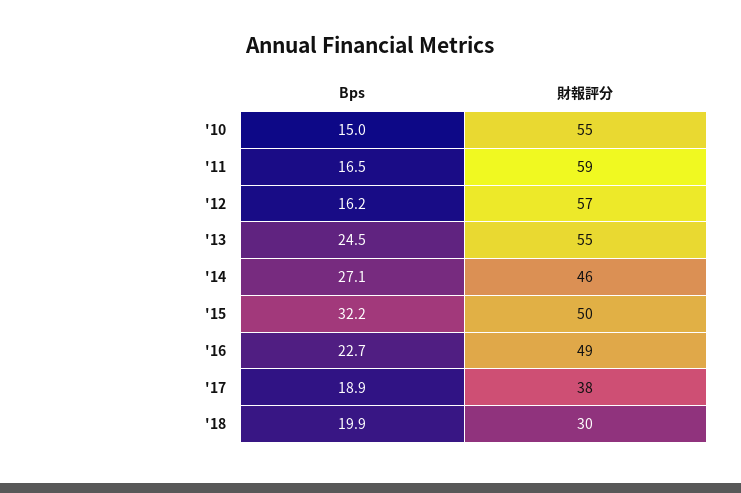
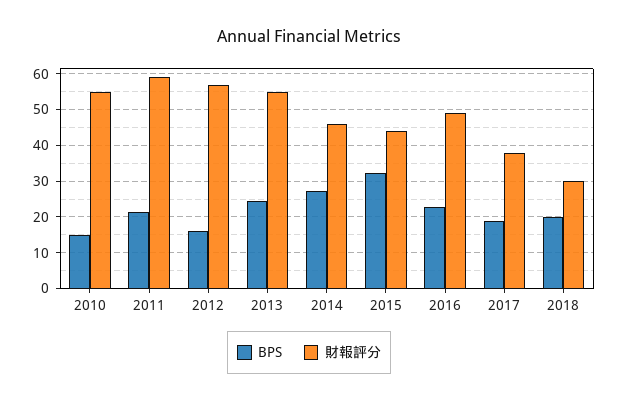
Bps, '11: 16.5 -> 22
財報評分, '15: 50 -> 44

